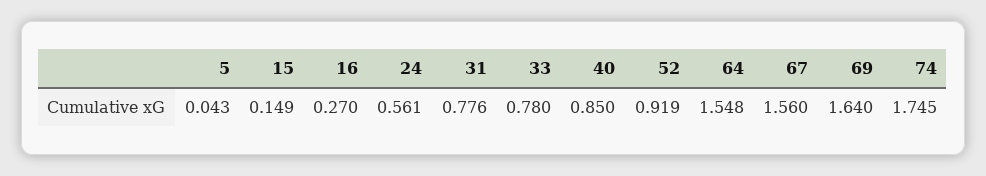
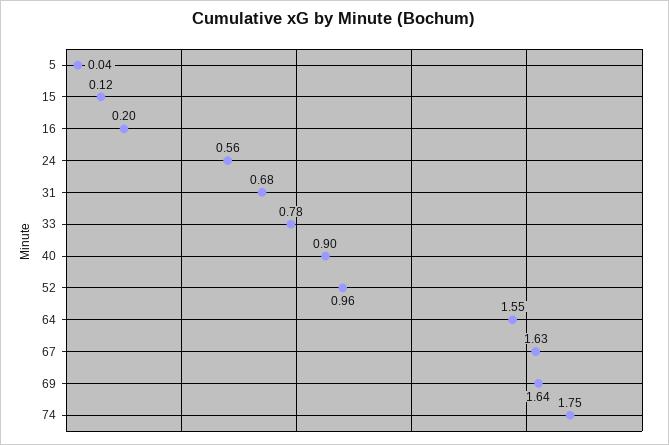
15: 0.149 -> 0.12
16: 0.27 -> 0.2
31: 0.776 -> 0.68
40: 0.85 -> 0.9
52: 0.919 -> 0.96
67: 1.56 -> 1.63

